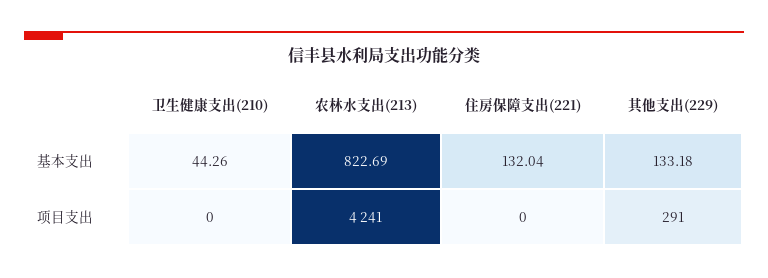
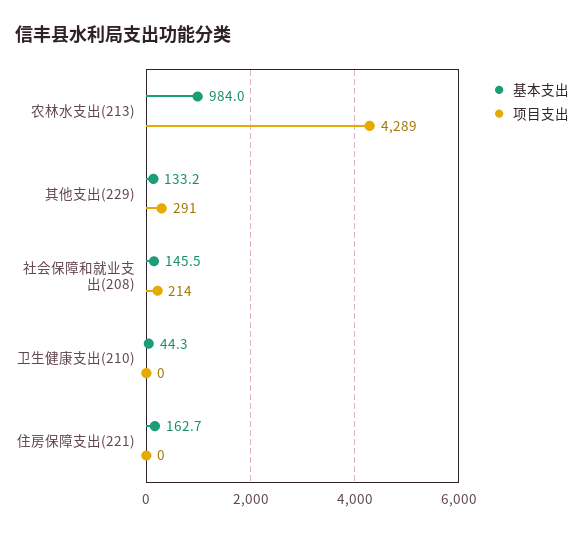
基本支出, 农林水支出(213): 822.69 -> 984
基本支出, 住房保障支出(221): 132.04 -> 162.7
项目支出, 农林水支出(213): 4241 -> 4289
基本支出, 社会保障和就业支出(208): none -> 145.5
项目支出, 社会保障和就业支出(208): none -> 214

